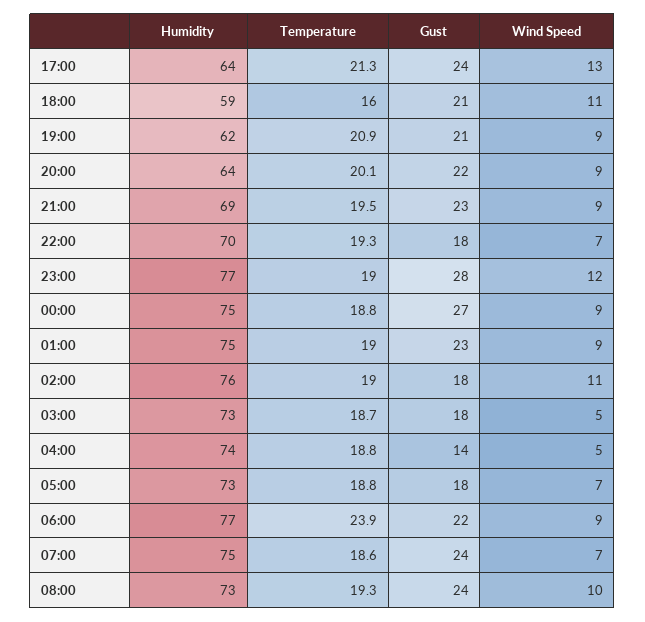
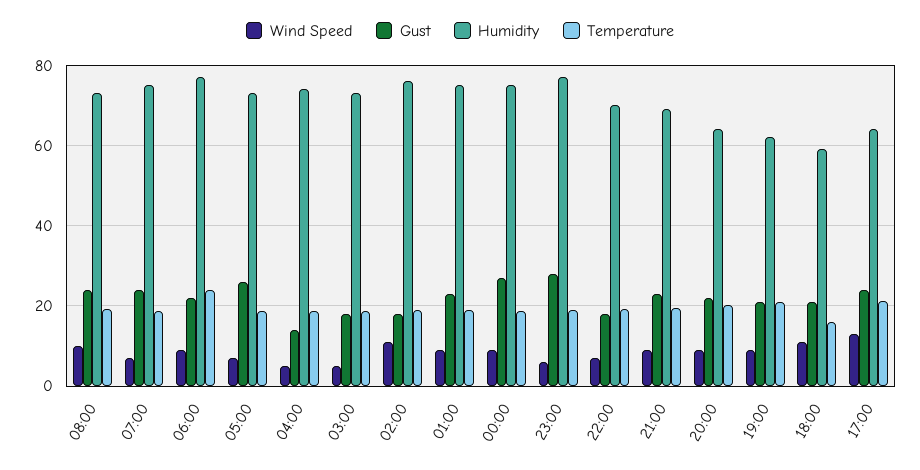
Wind Speed, 23:00: 12 -> 6
Gust, 05:00: 18 -> 26

